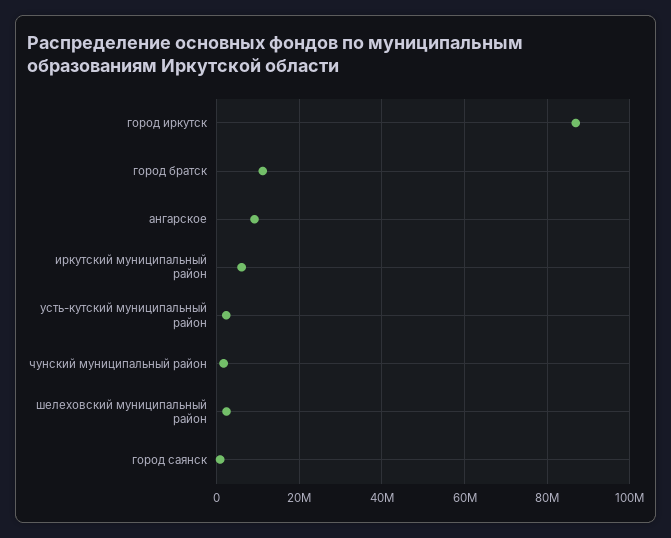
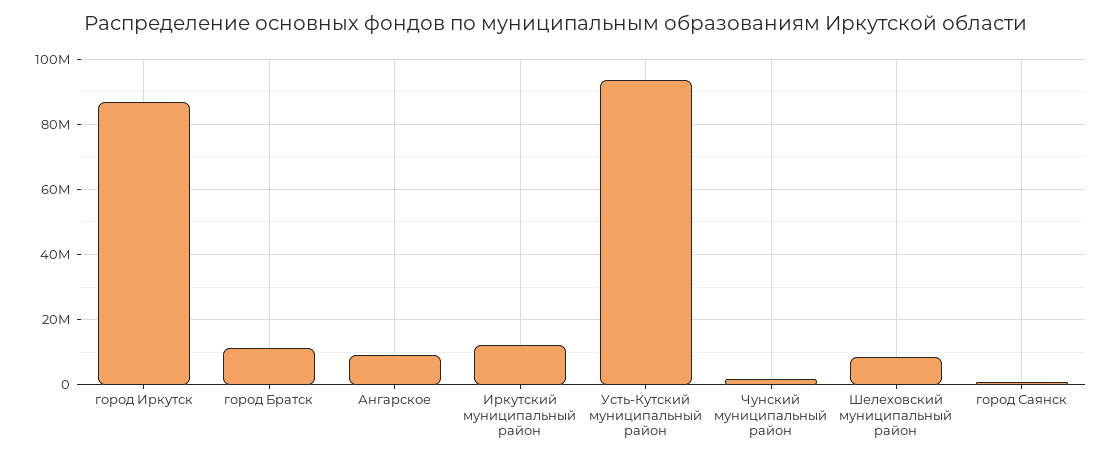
иркутский муниципальный район: 6000000 -> 12000000
усть-кутский муниципальный район: 2000000 -> 94000000
шелеховский муниципальный район: 2000000 -> 8000000

